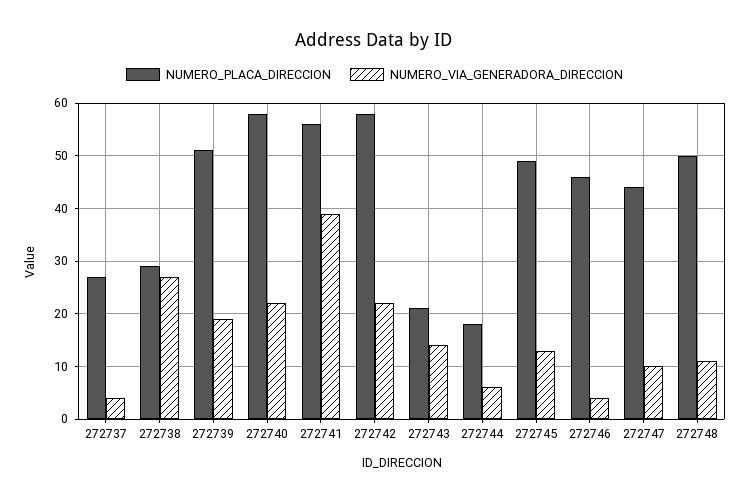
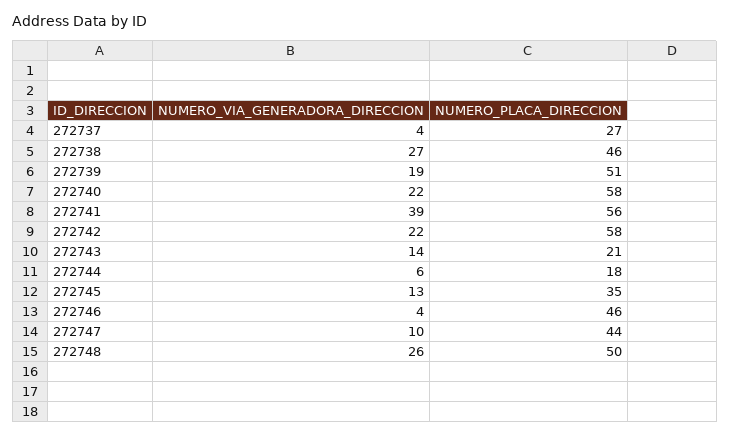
NUMERO_PLACA_DIRECCION, 272738: 30 -> 46
NUMERO_PLACA_DIRECCION, 272745: 50 -> 35
NUMERO_VIA_GENERADORA_DIRECCION, 272748: 10 -> 26

